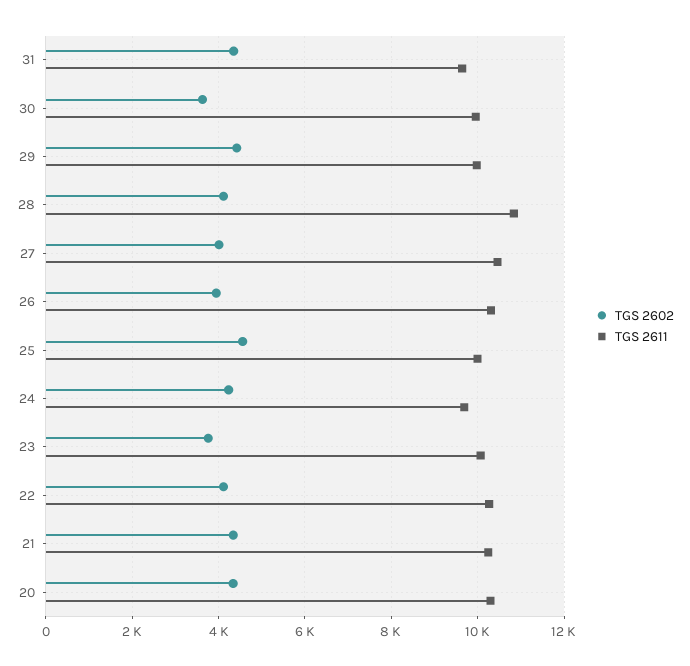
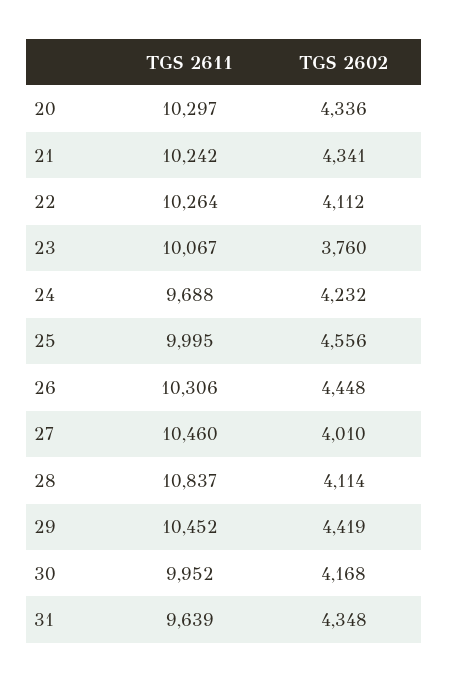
TGS 2602, 30: 3600 -> 4168
TGS 2611, 29: 10000 -> 10452
TGS 2602, 26: 4000 -> 4448

